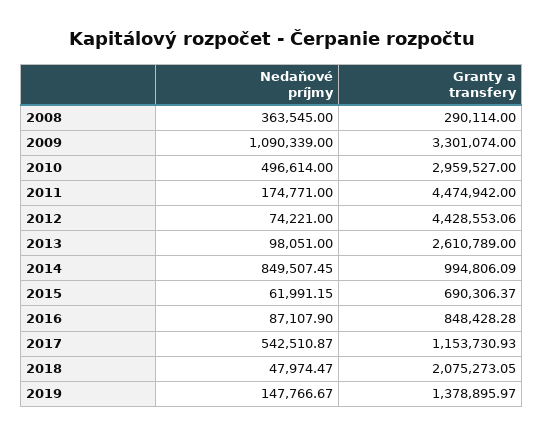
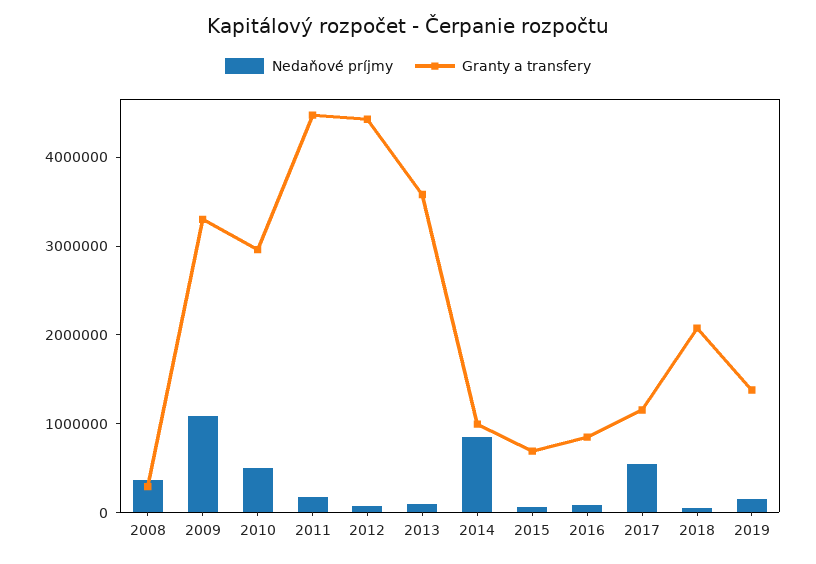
Granty a transfery, 2013: 2610789 -> 3600000

